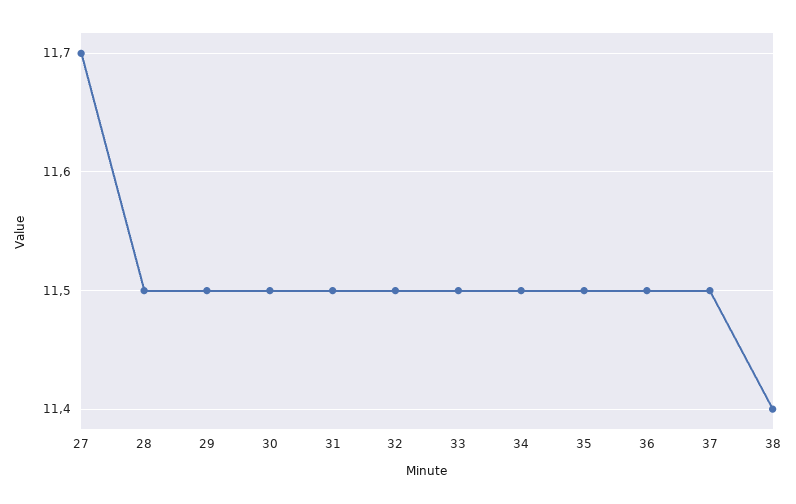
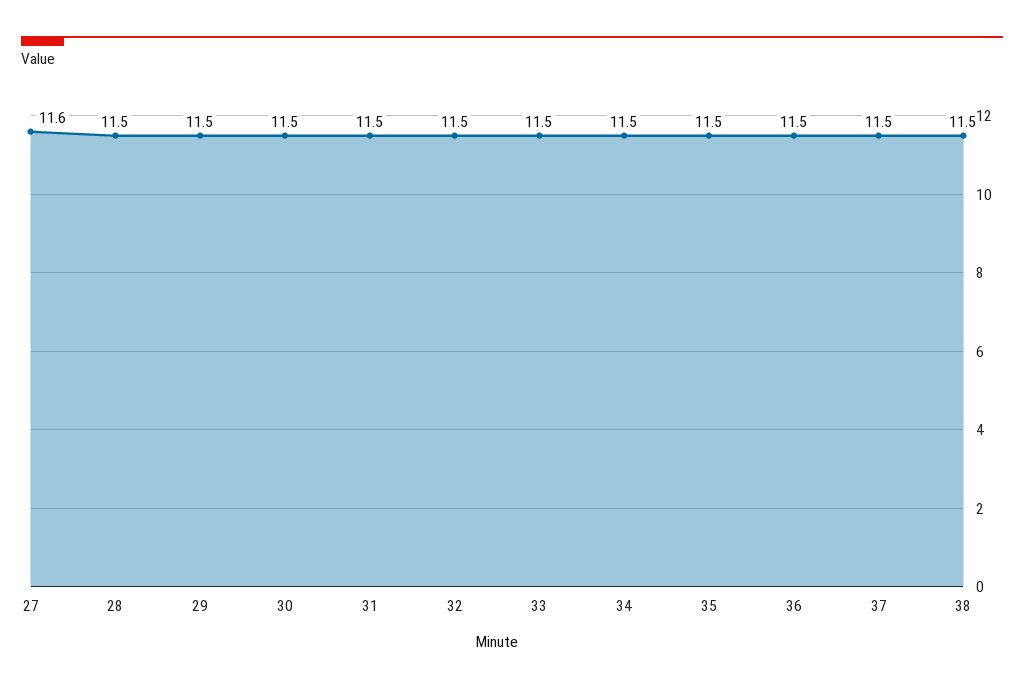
27: 11.7 -> 11.6
38: 11.4 -> 11.5

